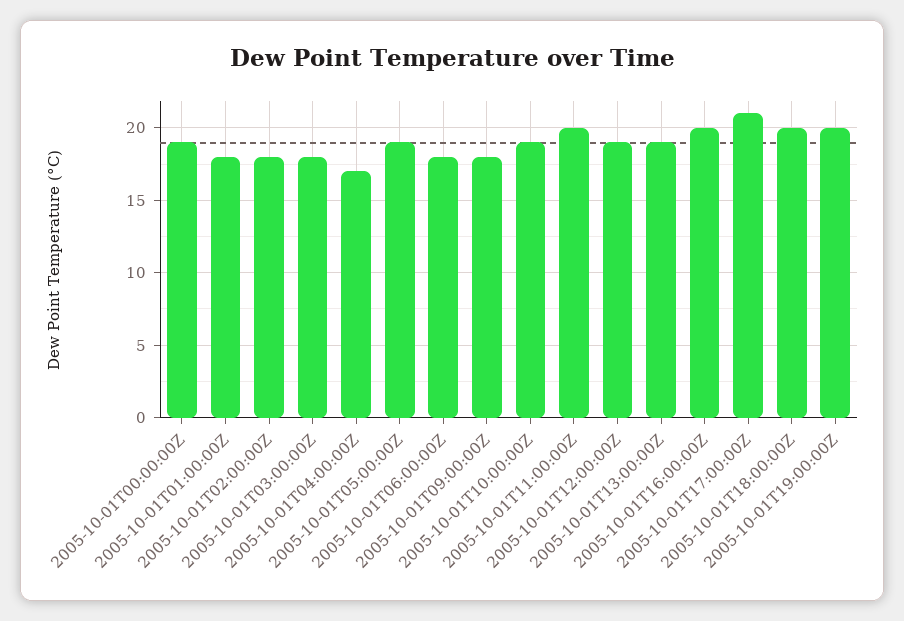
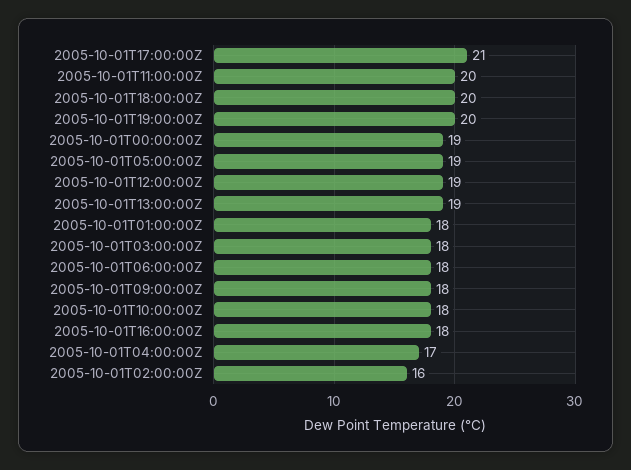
2005-10-01T02:00:00Z: 18 -> 16
2005-10-01T10:00:00Z: 19 -> 18
2005-10-01T16:00:00Z: 20 -> 18

